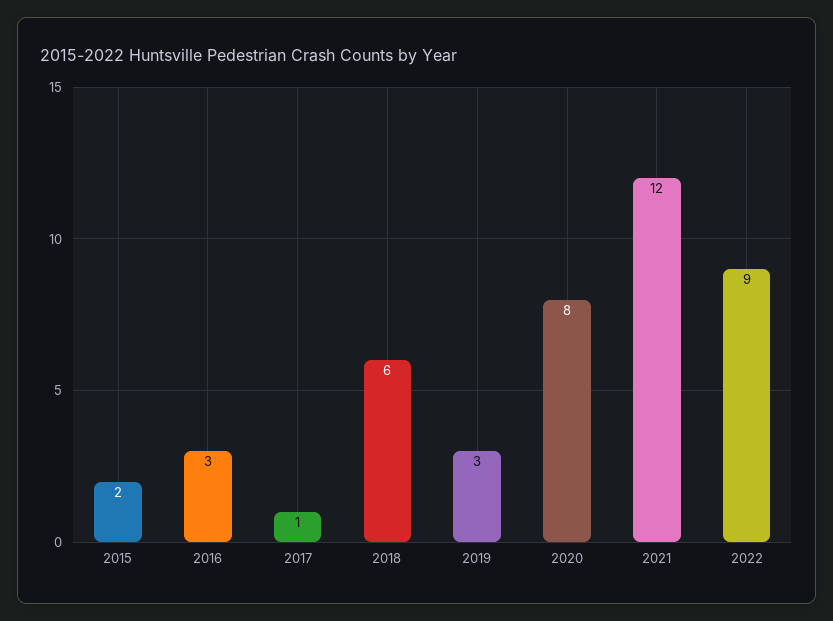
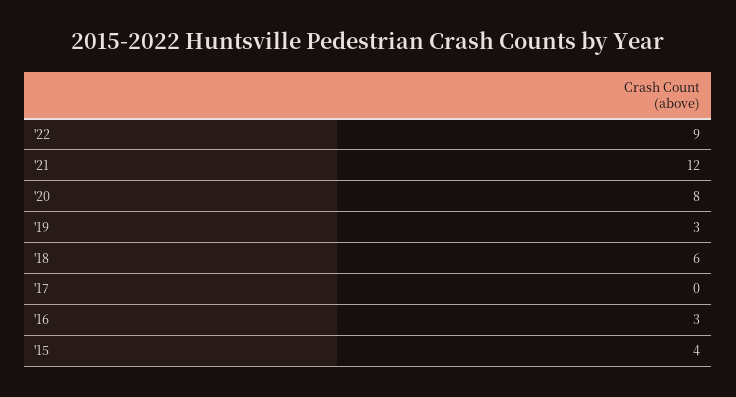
2015: 2 -> 4
2017: 1 -> 0

